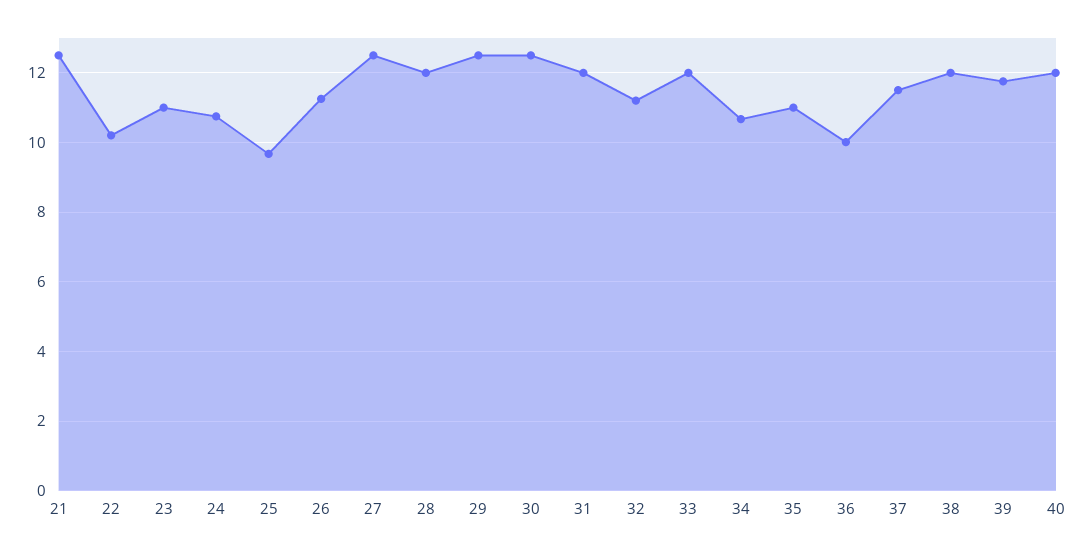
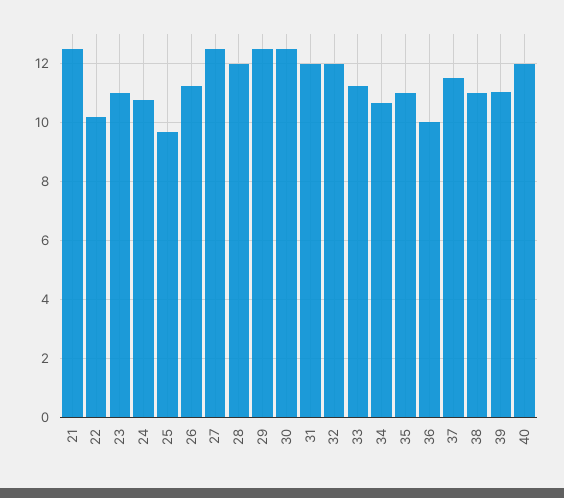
32: 11.2 -> 12
33: 12 -> 11.25
38: 12 -> 11
39: 11.8 -> 11

